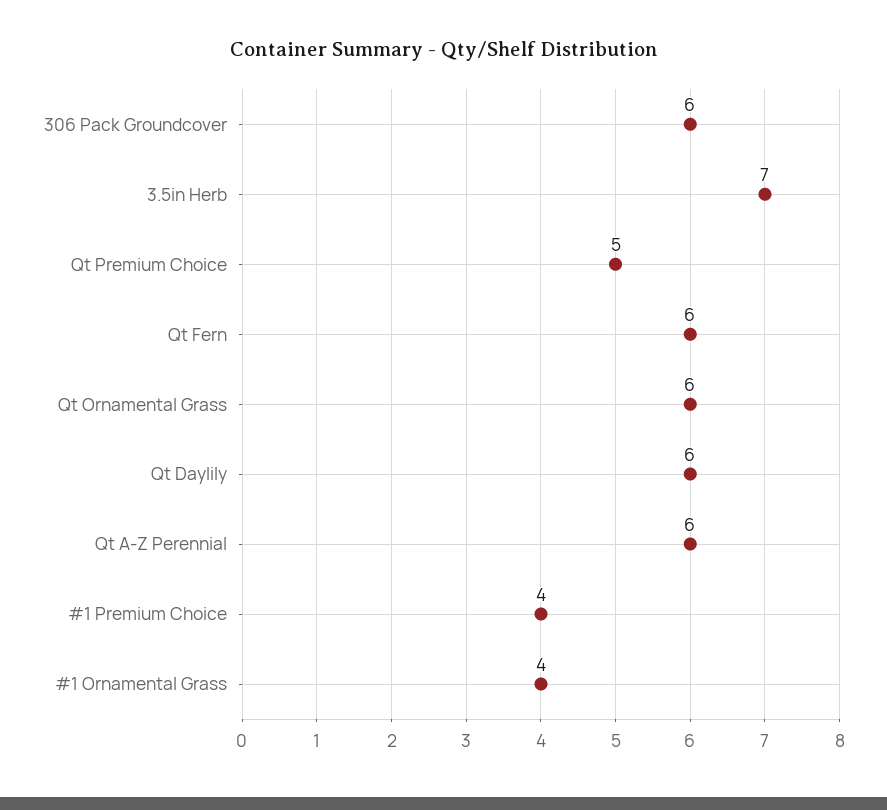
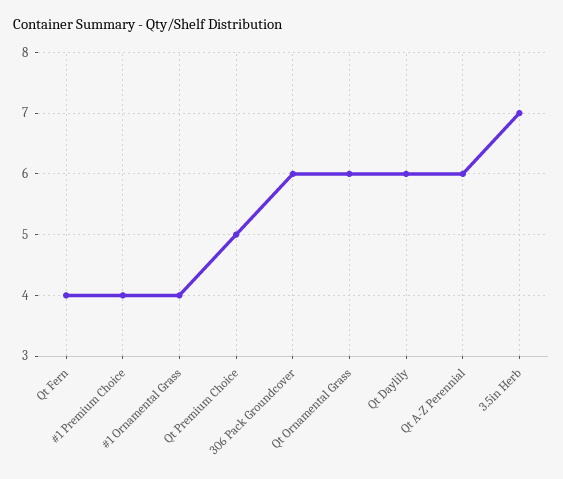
Qt Fern: 6 -> 4

